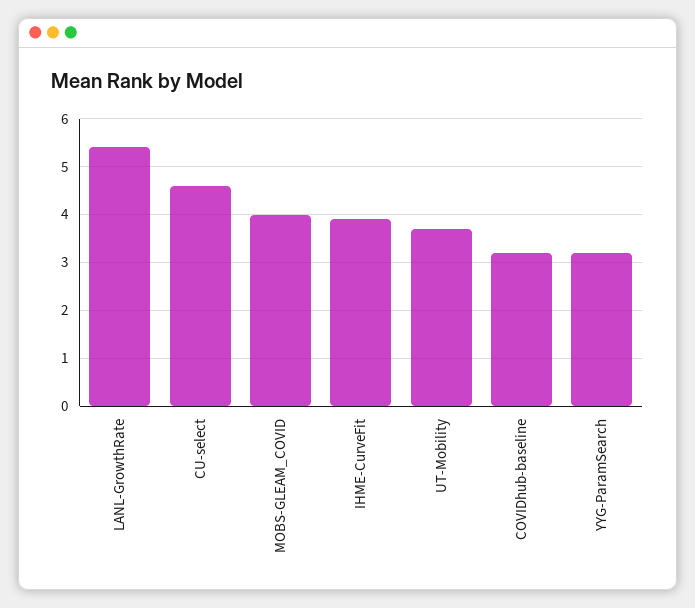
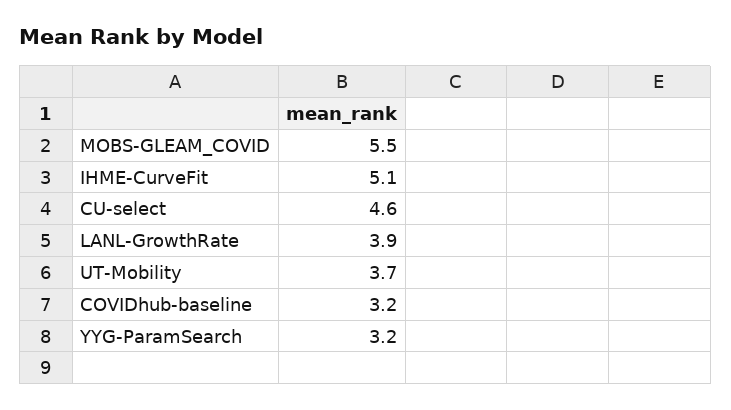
LANL-GrowthRate: 5.5 -> 3.9
MOBS-GLEAM_COVID: 4 -> 5.5
IHME-CurveFit: 4 -> 5.1

